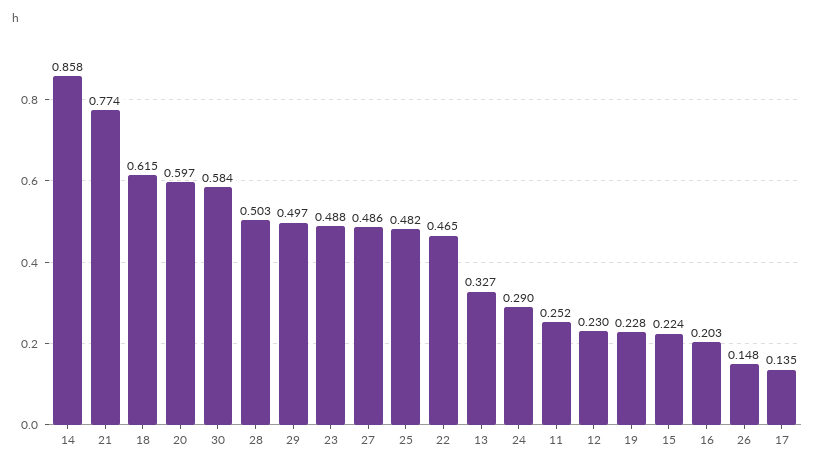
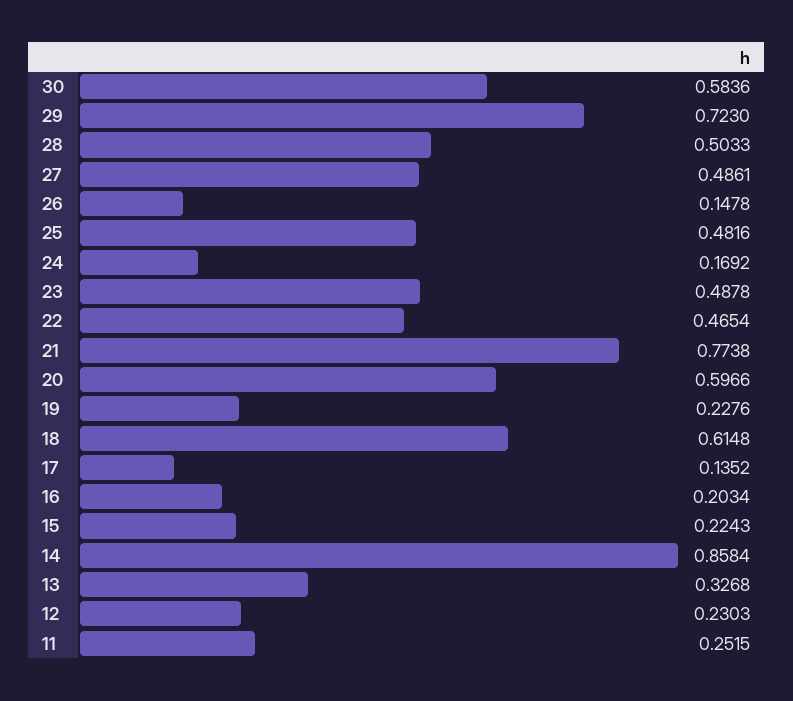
29: 0.497 -> 0.723
24: 0.29 -> 0.1692

